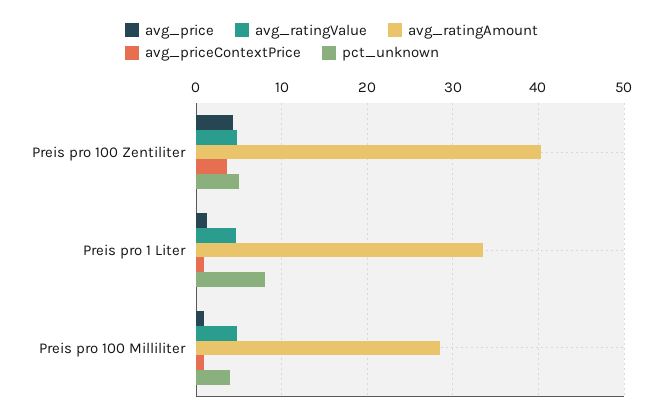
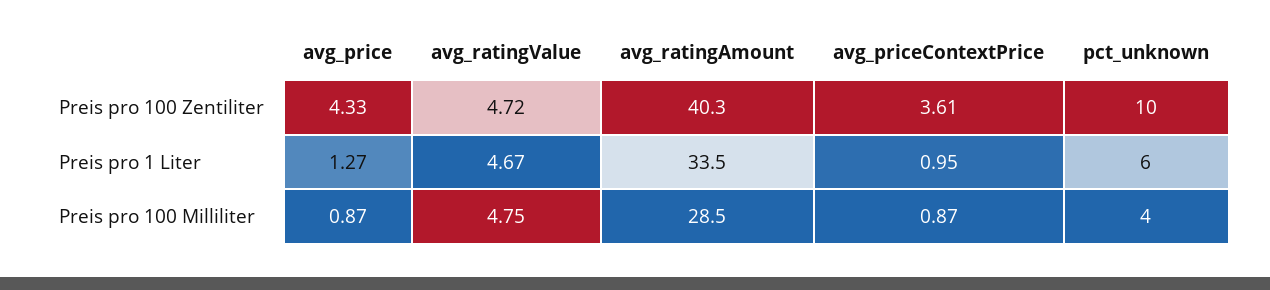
pct_unknown, Preis pro 100 Zentiliter: 5 -> 10
pct_unknown, Preis pro 1 Liter: 8 -> 6

